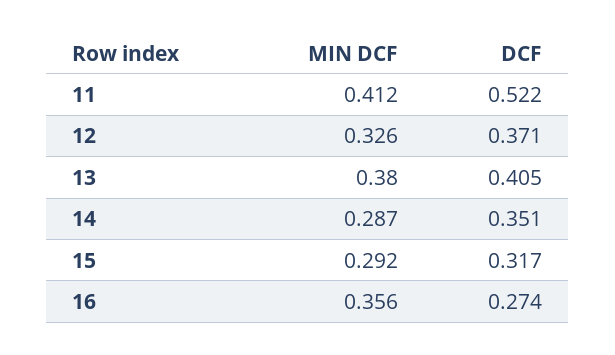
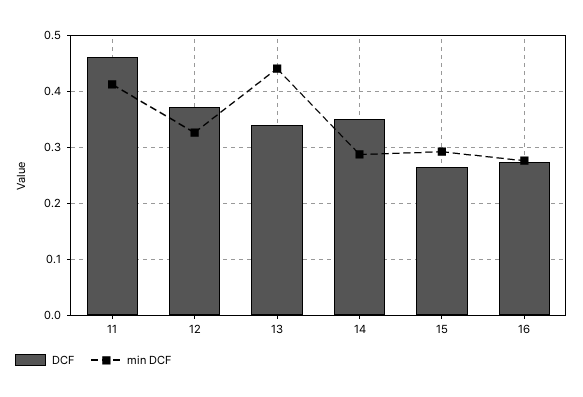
DCF, 11: 0.522 -> 0.46
MIN DCF, 13: 0.38 -> 0.44
DCF, 13: 0.405 -> 0.34
DCF, 15: 0.317 -> 0.26
MIN DCF, 16: 0.356 -> 0.28

